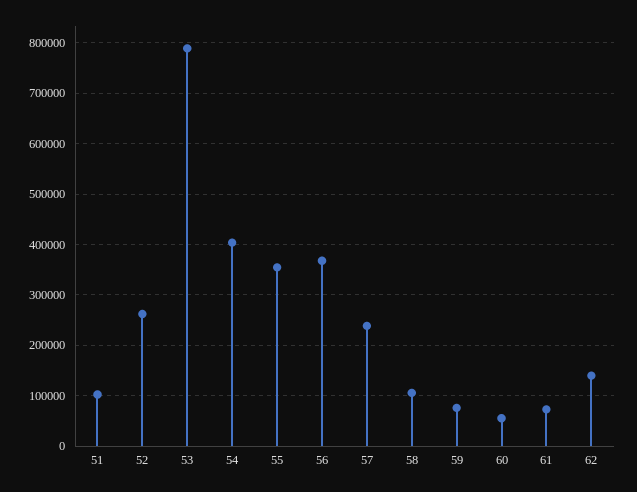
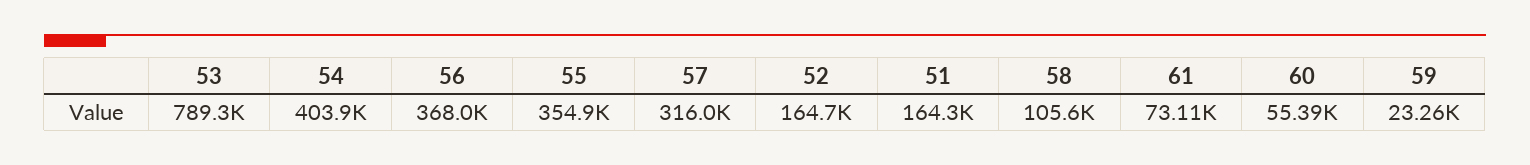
51: 100000 -> 164300
52: 260000 -> 164700
57: 240000 -> 316000
59: 80000 -> 23260
62: 140000 -> none

